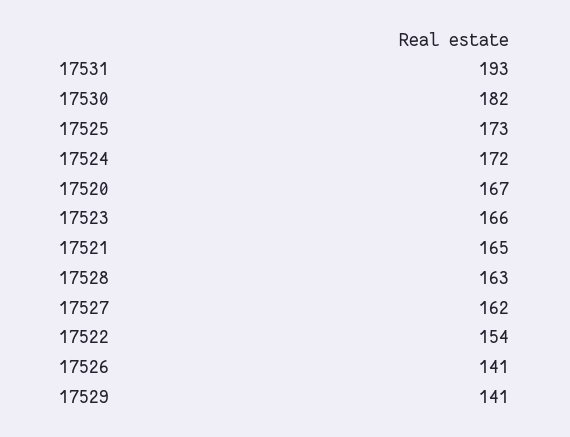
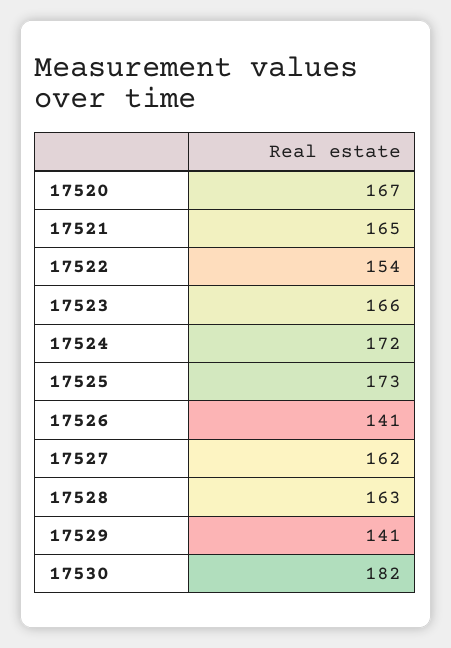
17531: 193 -> none

